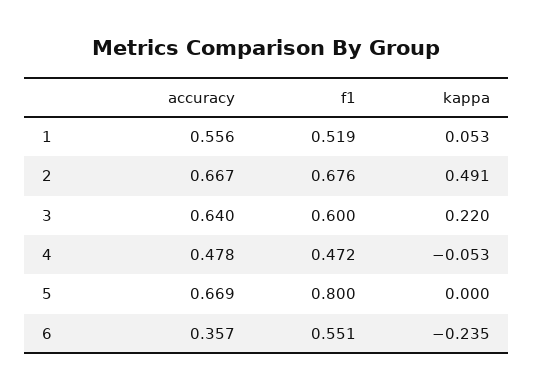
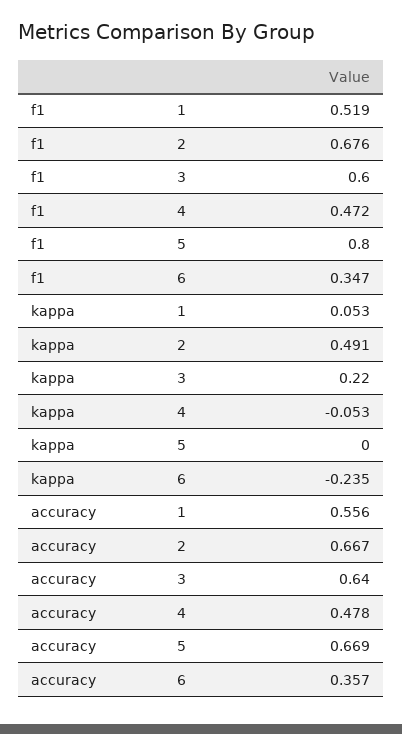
f1, 6: 0.551 -> 0.347

